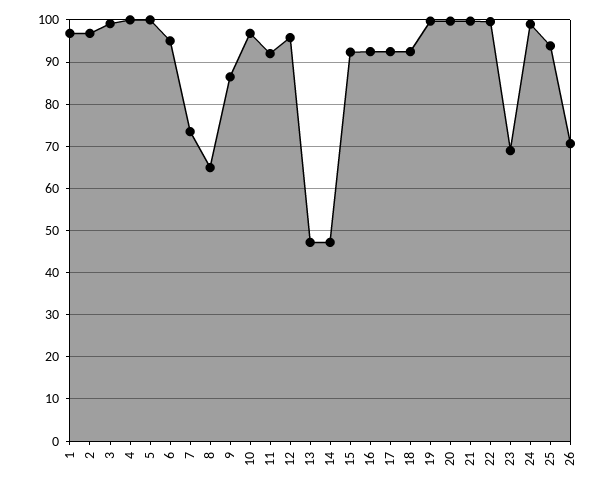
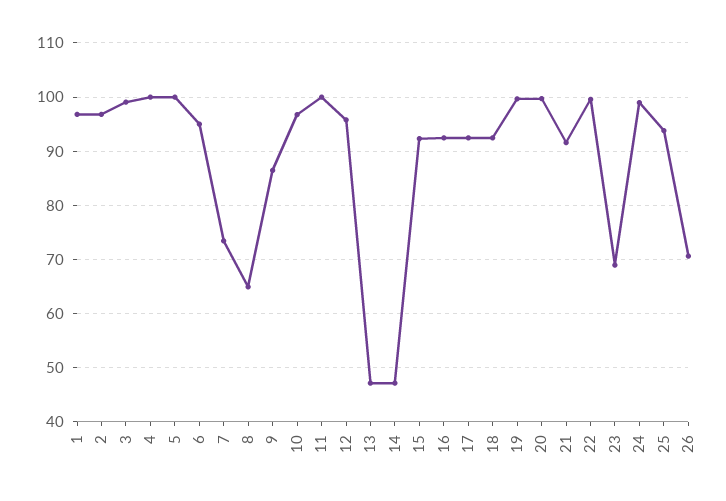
11: 92 -> 100
21: 100 -> 92

